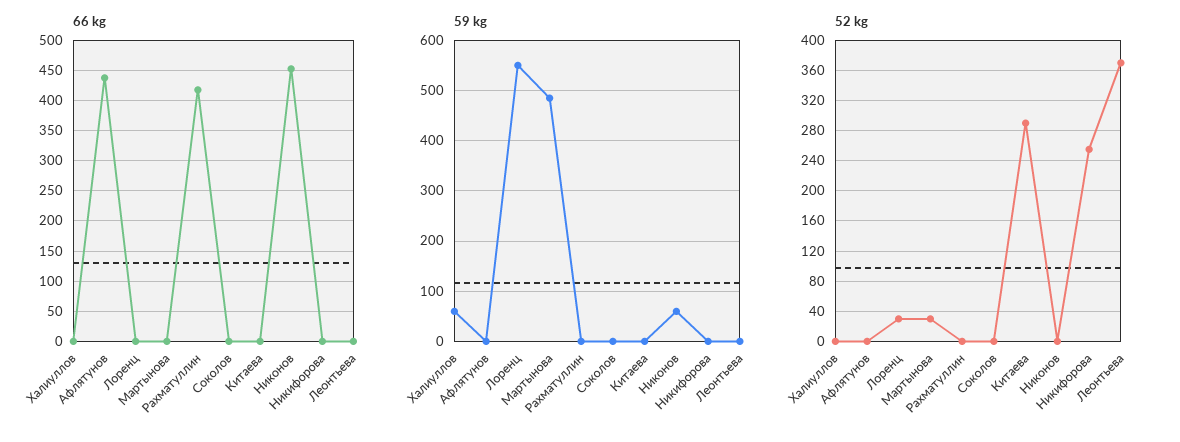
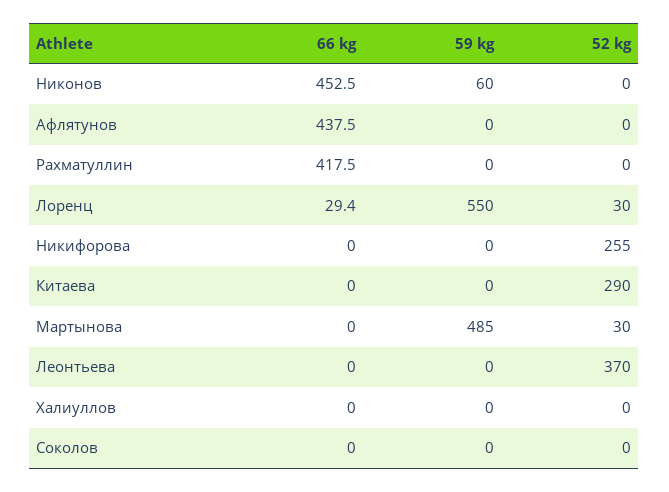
66 kg, Лоренц: 0 -> 29.4
59 kg, Халиуллов: 60 -> 0

